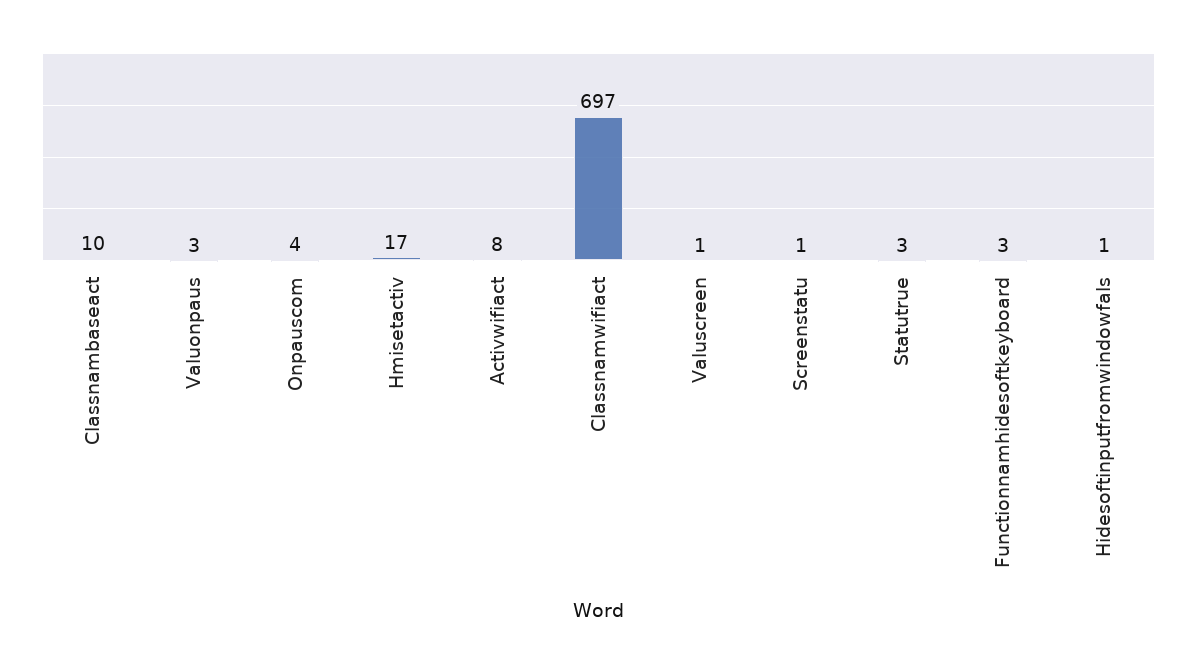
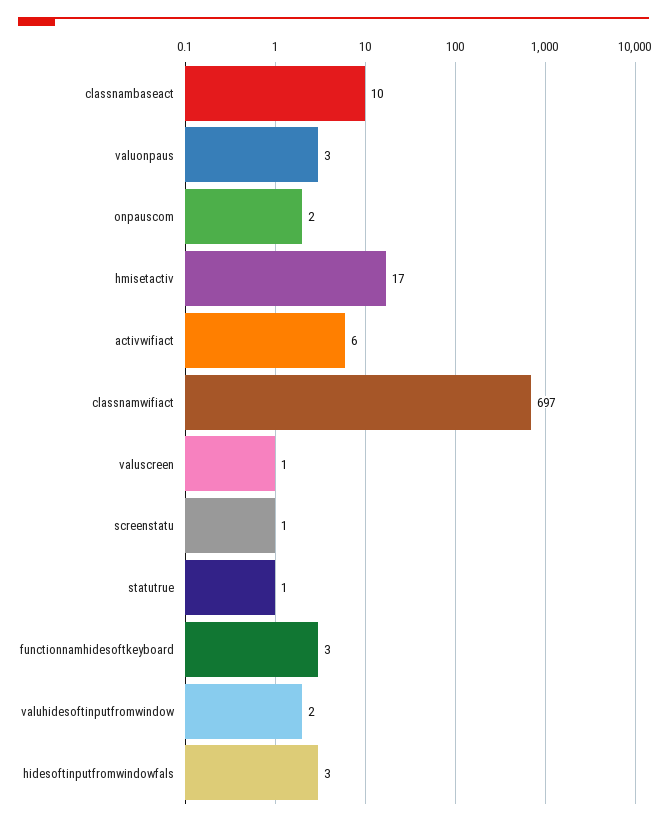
Onpauscom: 4 -> 2
Activwifiact: 8 -> 6
Statutrue: 3 -> 1
Hidesoftinputfromwindowfals: 1 -> 3
valuhidesoftinputfromwindow: none -> 2

